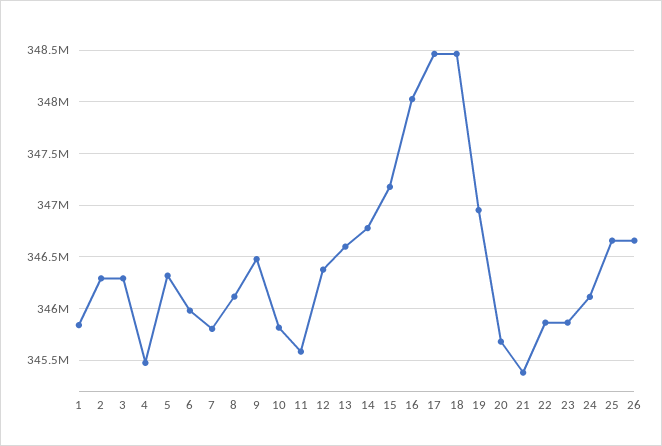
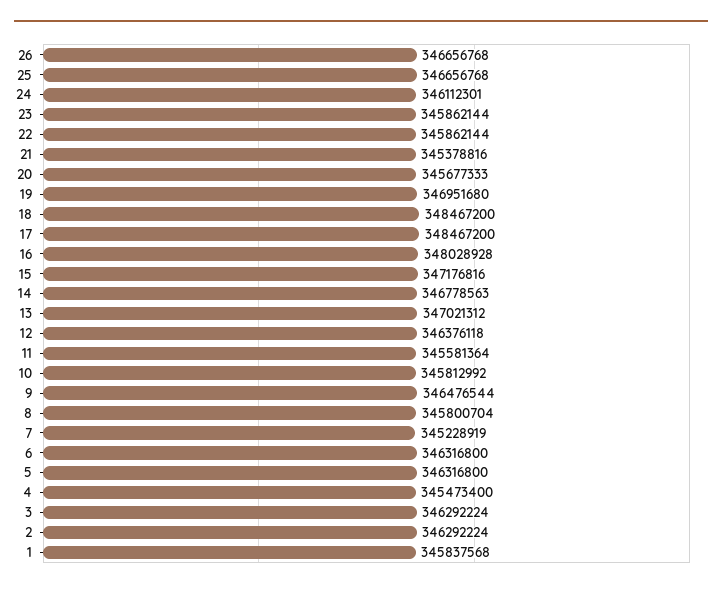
6: 346000000 -> 346316800
7: 345800000 -> 345228919
8: 346100000 -> 345800704
13: 346600000 -> 347021312

